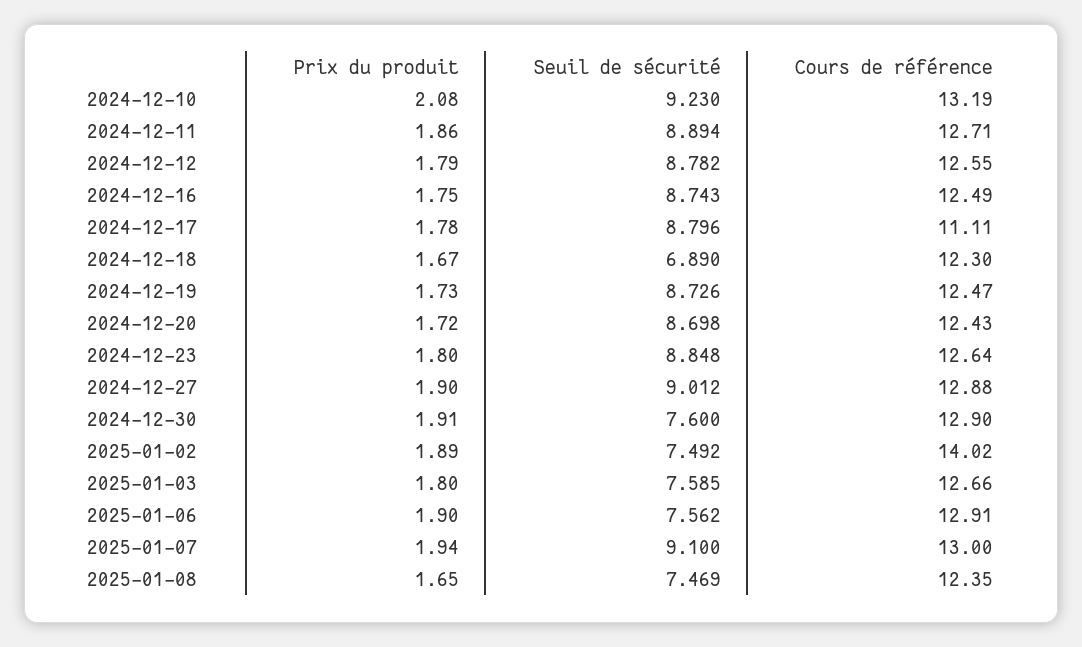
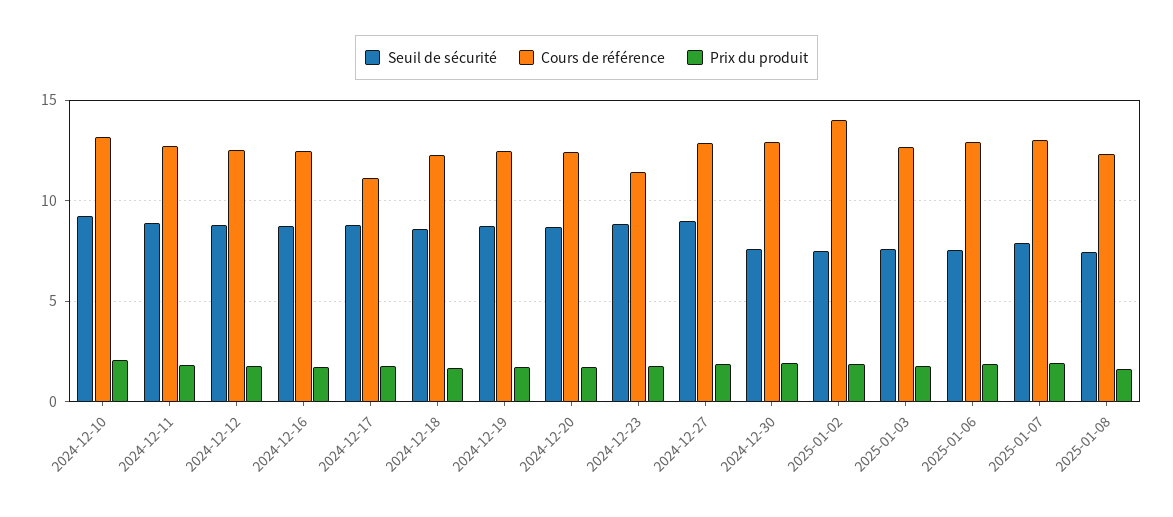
Seuil de sécurité, 2024-12-18: 6.89 -> 8.5
Cours de référence, 2024-12-23: 12.64 -> 11.5
Seuil de sécurité, 2025-01-07: 9.1 -> 8

